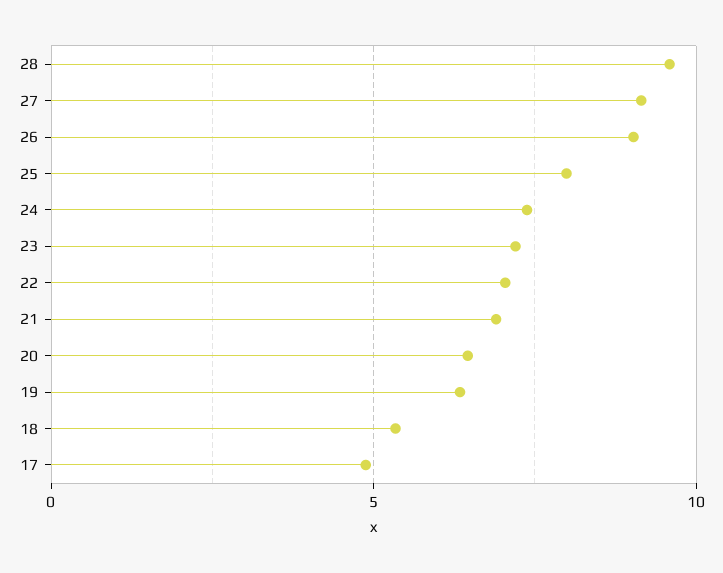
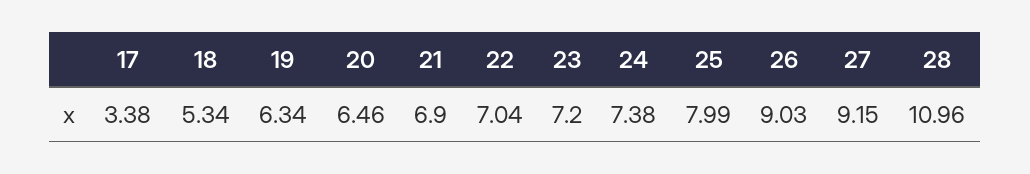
28: 9.5 -> 10.96
17: 5 -> 3.38

